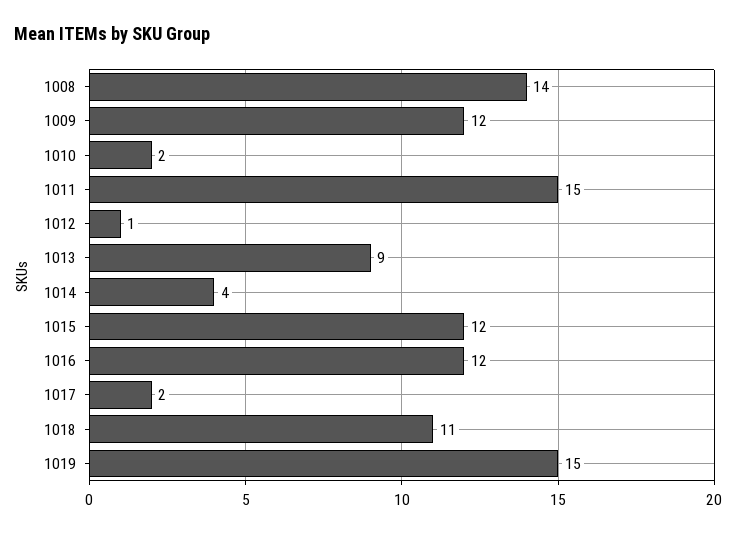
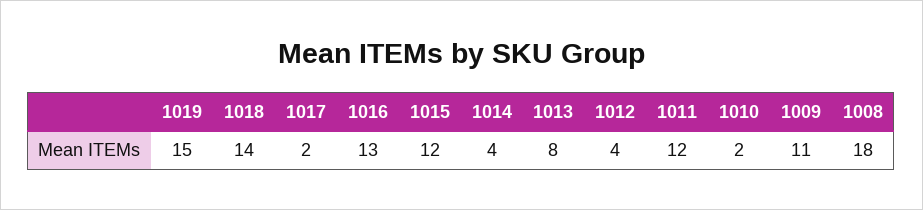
1008: 14 -> 18
1009: 12 -> 11
1011: 15 -> 12
1012: 1 -> 4
1013: 9 -> 8
1016: 12 -> 13
1018: 11 -> 14

